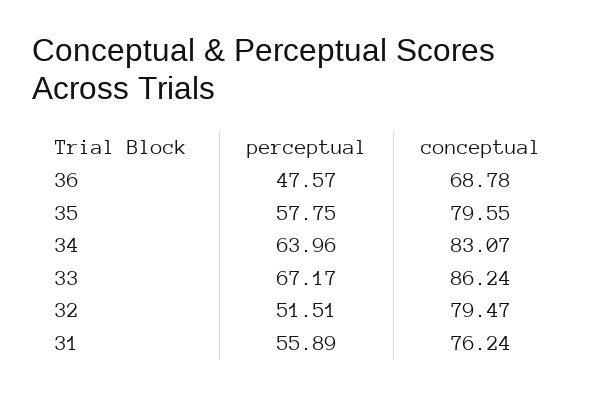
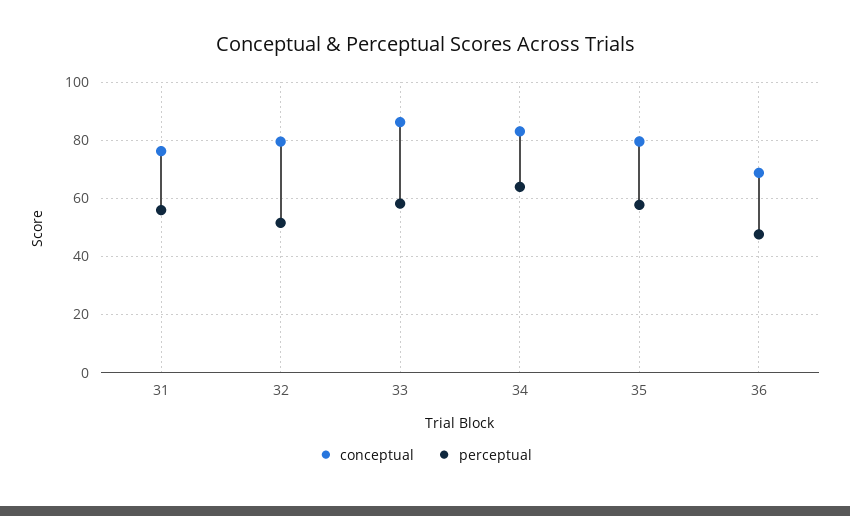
perceptual, 33: 67.17 -> 57.5

